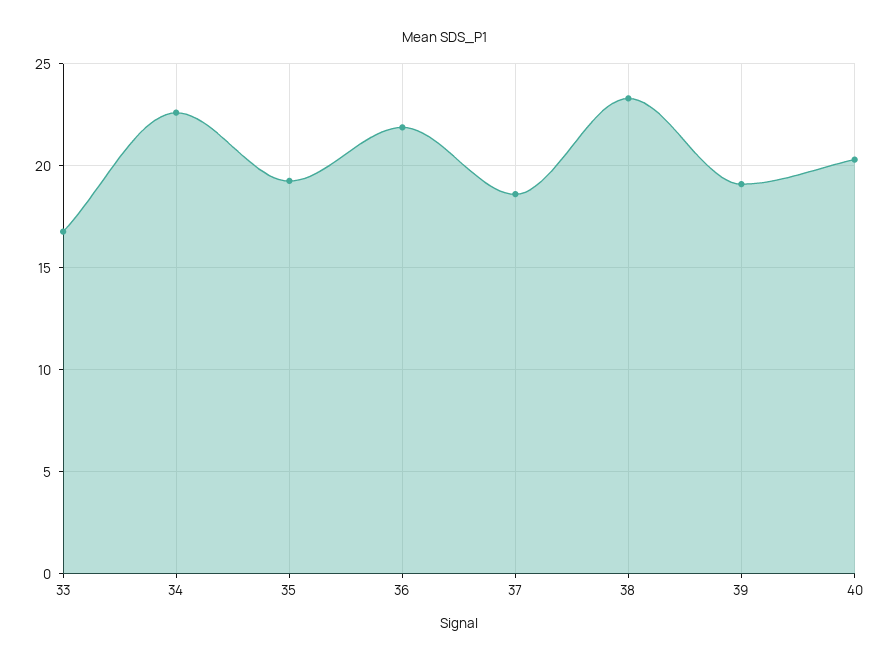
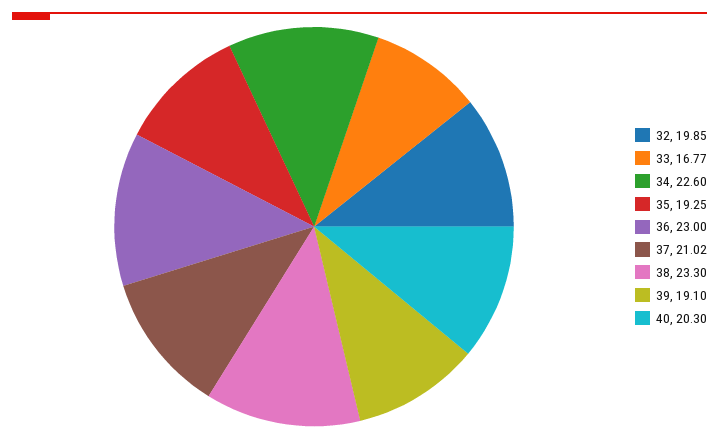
36: 22 -> 23
37: 18.5 -> 21.02
32: none -> 19.85

